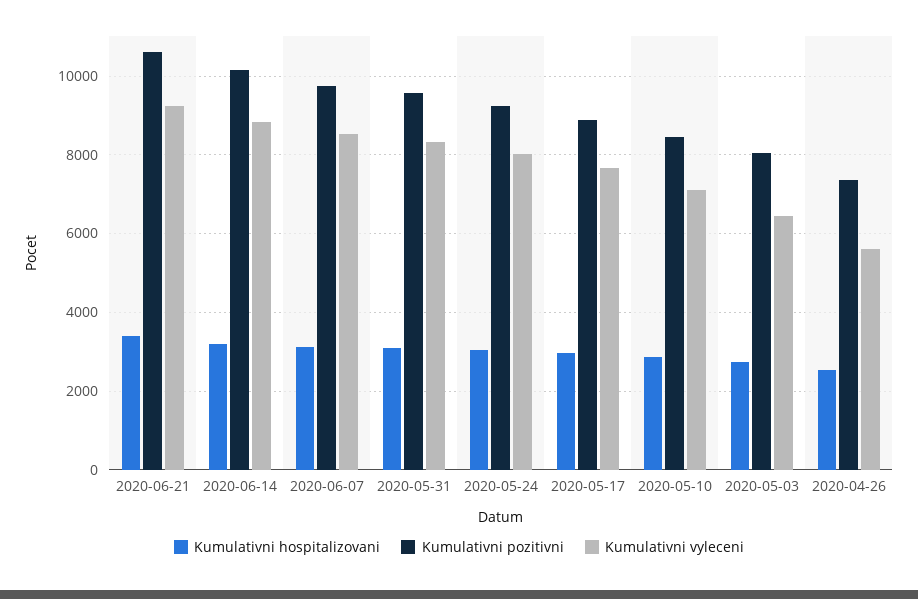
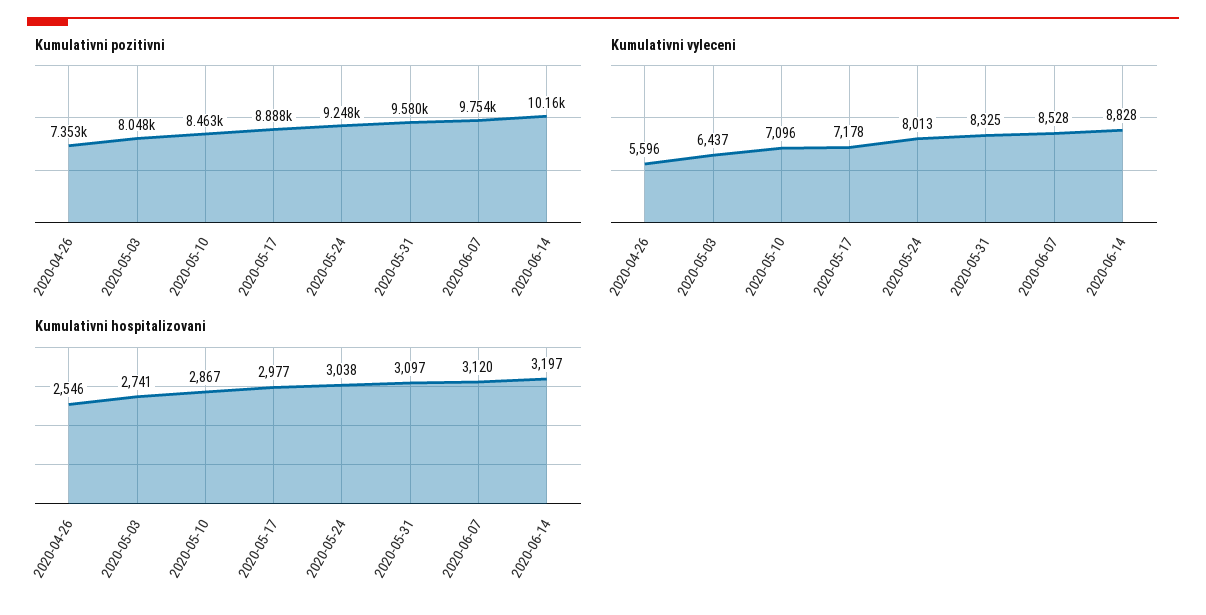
Kumulativni hospitalizovani, 2020-06-21: 3400 -> none
Kumulativni pozitivni, 2020-06-21: 10600 -> none
Kumulativni vyleceni, 2020-06-21: 9200 -> none
Kumulativni vyleceni, 2020-05-17: 7600 -> 7178

